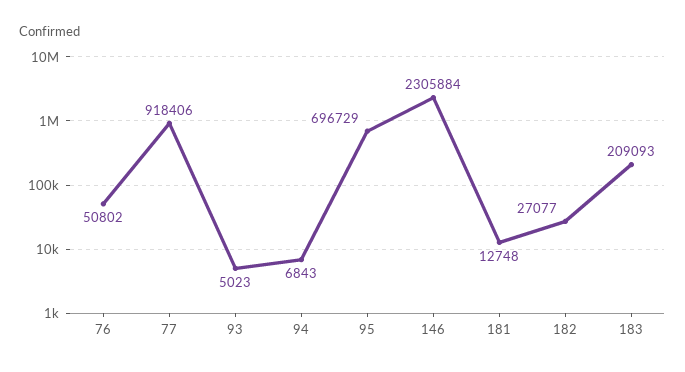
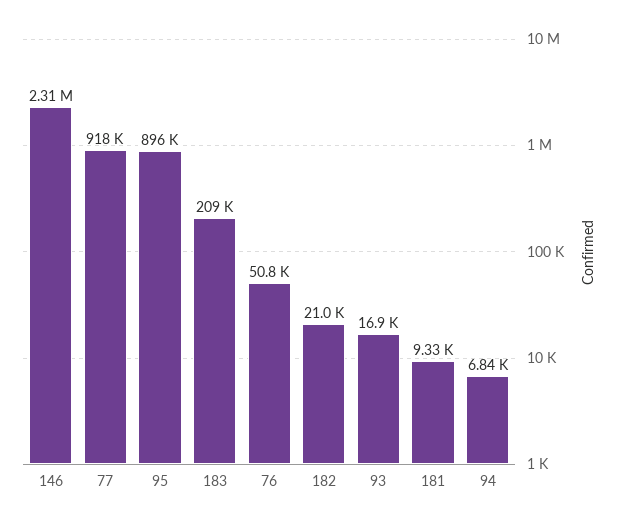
93: 5023 -> 16900
95: 696729 -> 896000
181: 12748 -> 9330
182: 27077 -> 21000

